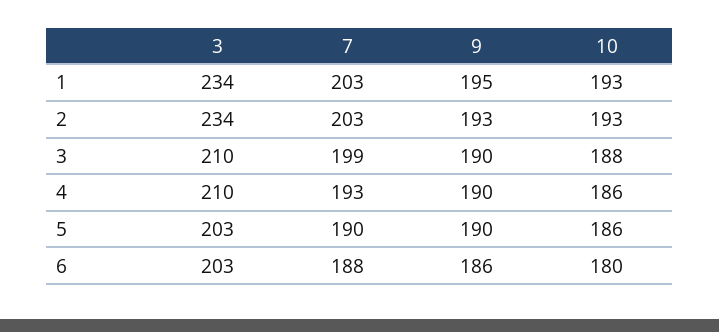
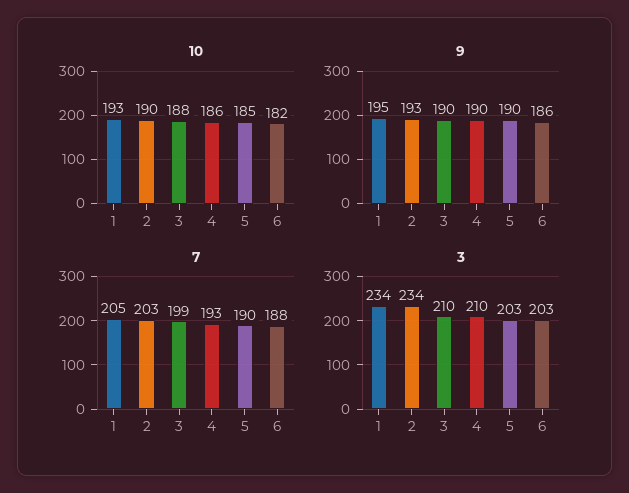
7, 1: 203 -> 205
10, 2: 193 -> 190
10, 5: 186 -> 185
10, 6: 180 -> 182

